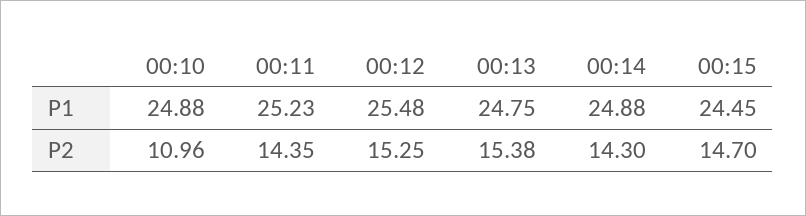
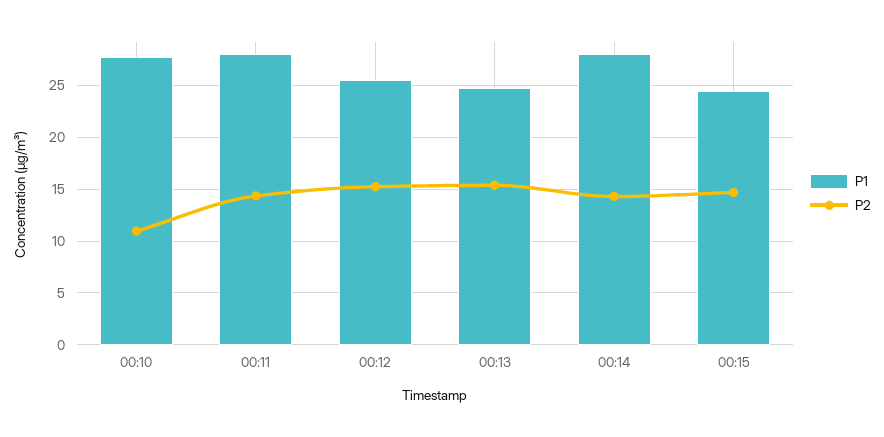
P1, 00:10: 24.88 -> 28
P1, 00:11: 25.23 -> 28
P1, 00:14: 24.88 -> 28

